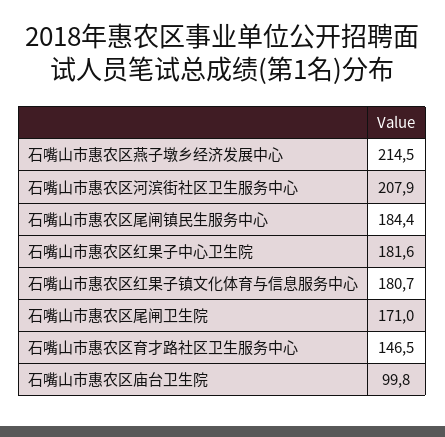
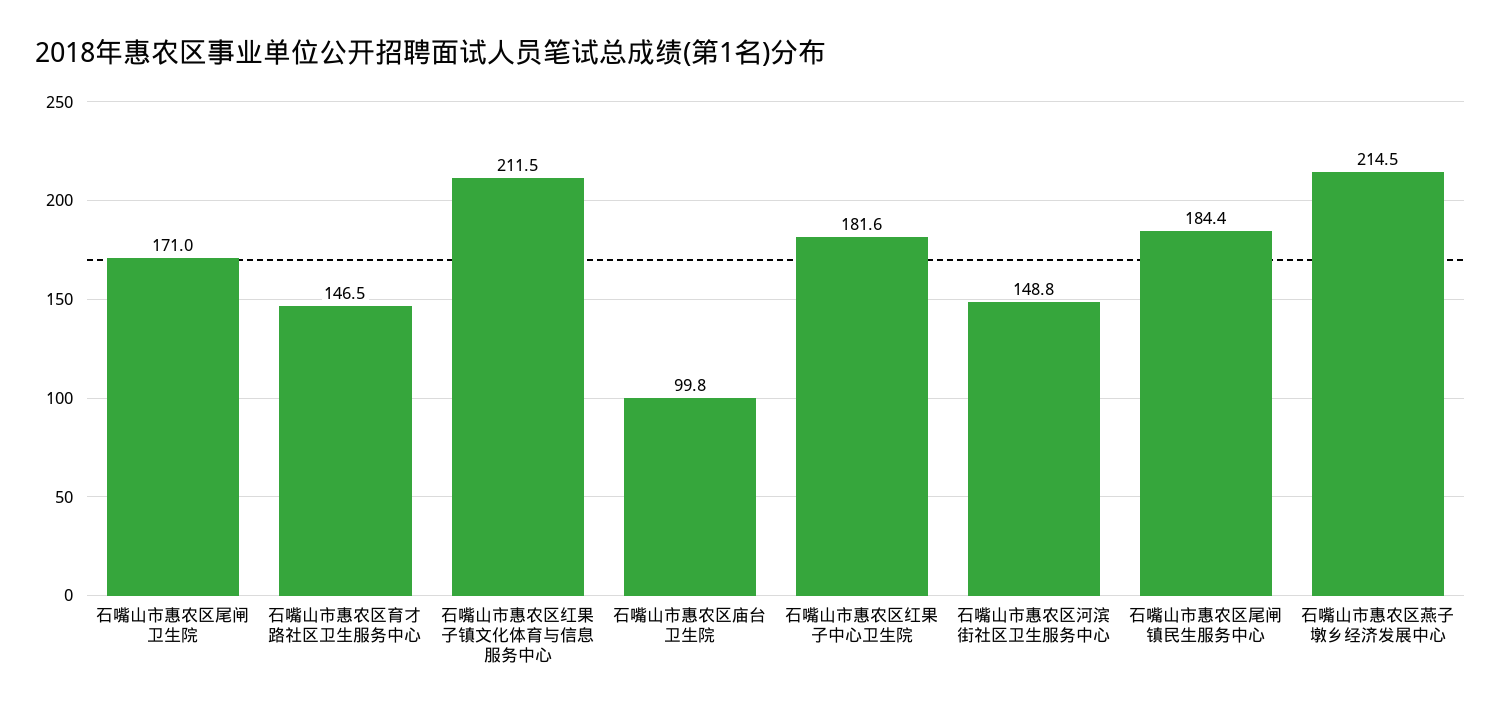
石嘴山市惠农区河滨街社区卫生服务中心: 207.9 -> 148.8
石嘴山市惠农区红果子镇文化体育与信息服务中心: 180.7 -> 211.5

